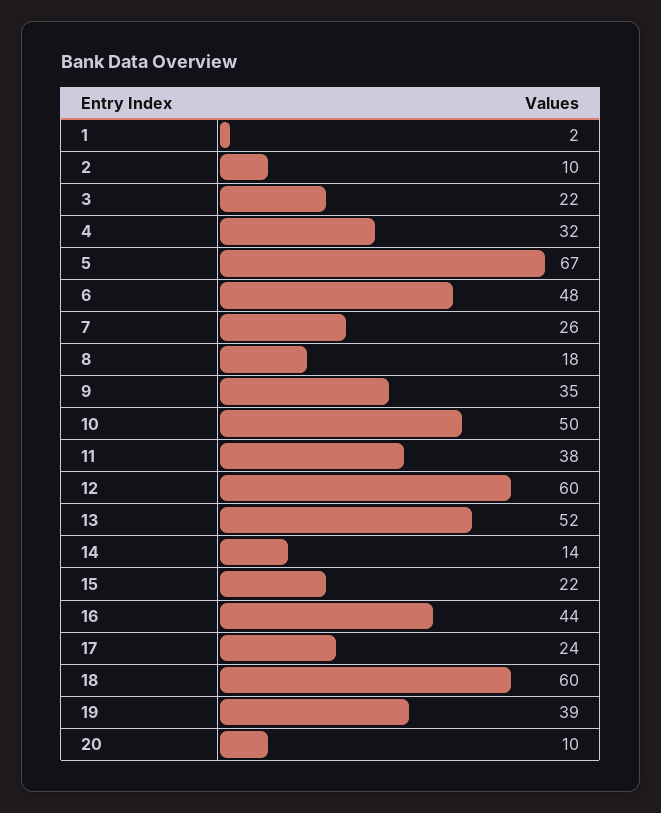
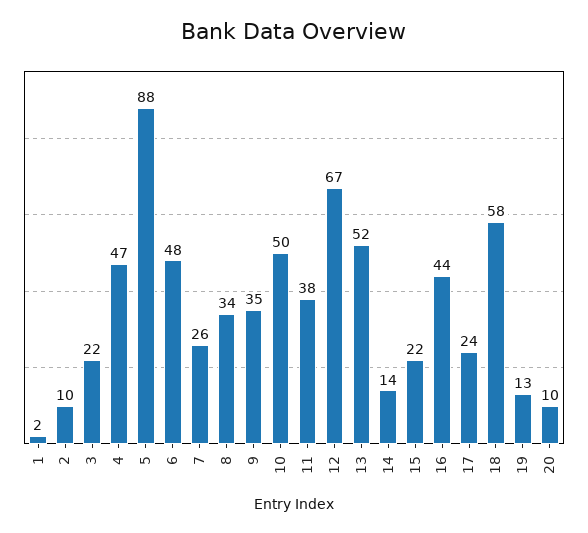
4: 32 -> 47
5: 67 -> 88
8: 18 -> 34
12: 60 -> 67
18: 60 -> 58
19: 39 -> 13

